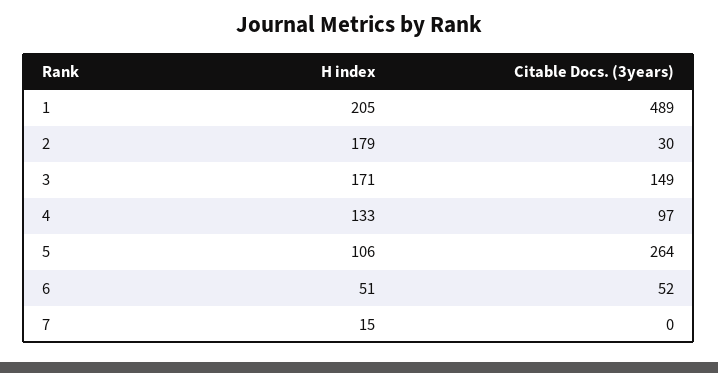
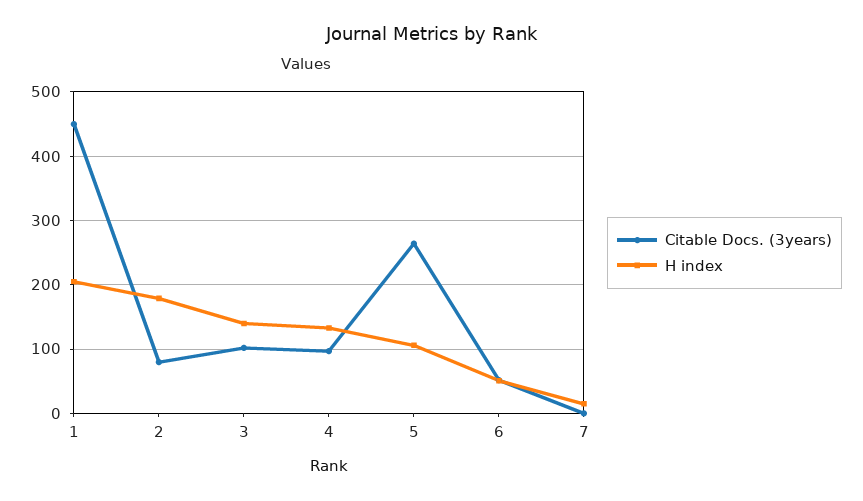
Citable Docs. (3years), 1: 489 -> 450
Citable Docs. (3years), 2: 30 -> 80
H index, 3: 171 -> 140
Citable Docs. (3years), 3: 149 -> 100

